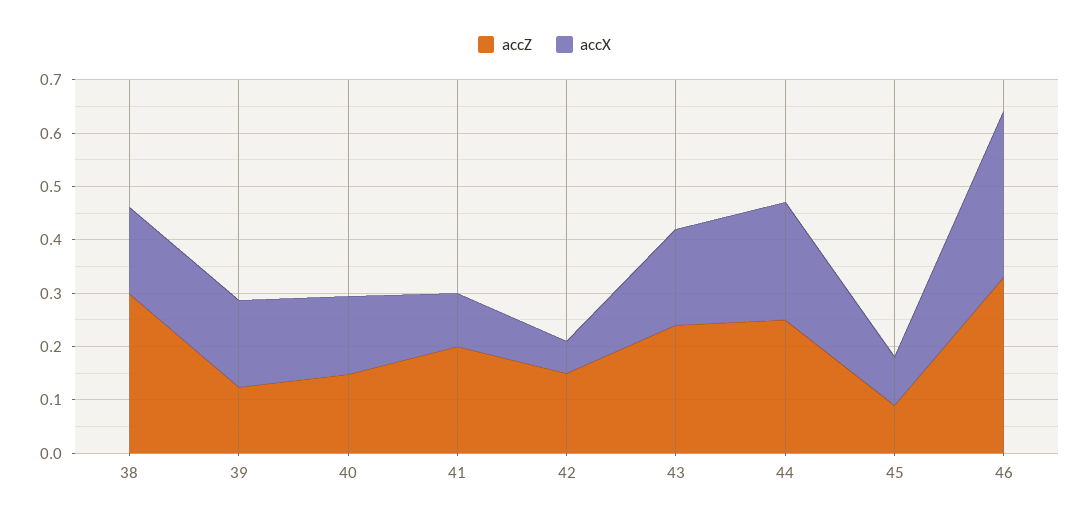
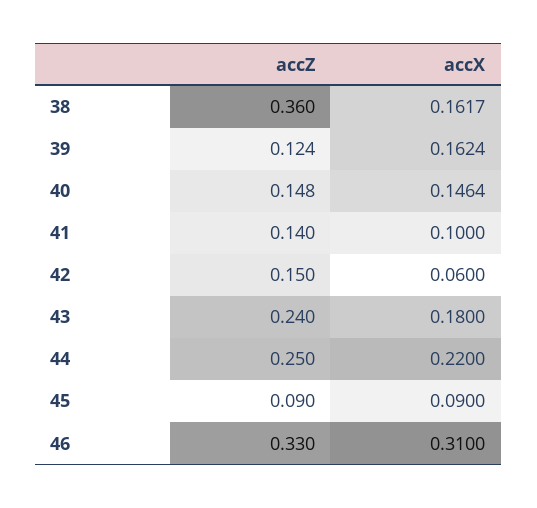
accZ, 38: 0.3 -> 0.36
accZ, 41: 0.2 -> 0.14

